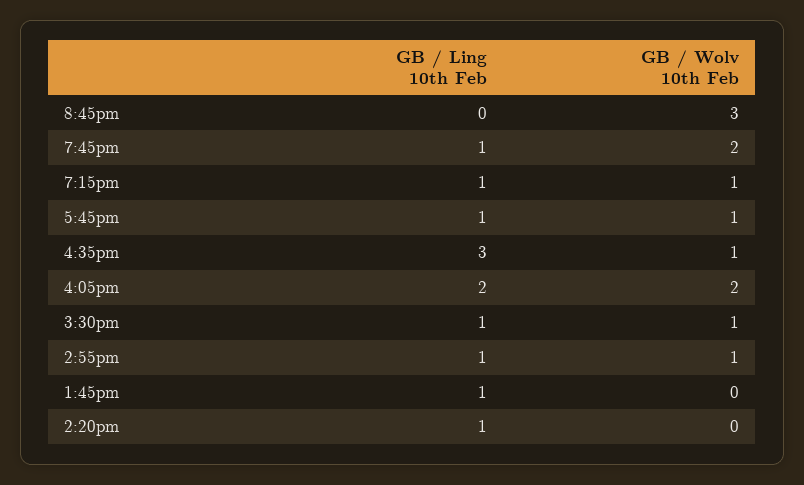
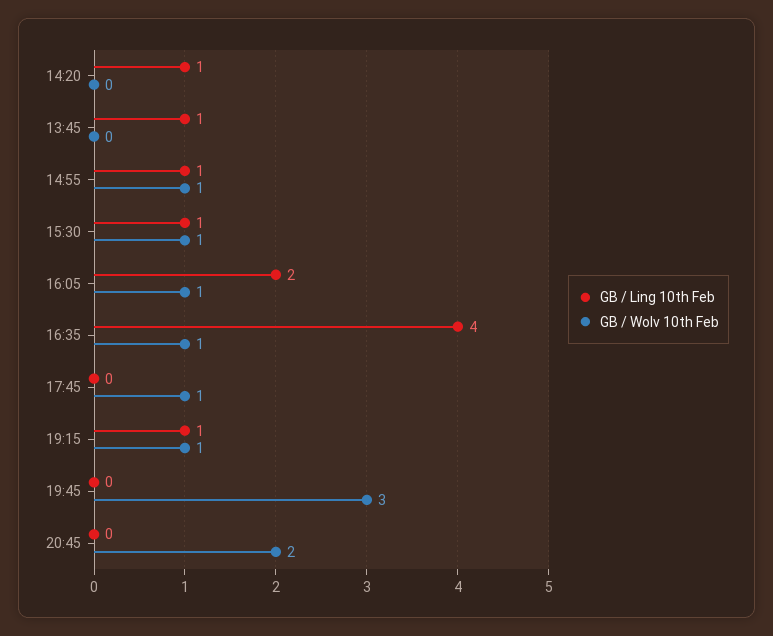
GB / Wolv 10th Feb, 8:45pm: 3 -> 2
GB / Ling 10th Feb, 7:45pm: 1 -> 0
GB / Wolv 10th Feb, 7:45pm: 2 -> 3
GB / Ling 10th Feb, 5:45pm: 1 -> 0
GB / Ling 10th Feb, 4:35pm: 3 -> 4
GB / Wolv 10th Feb, 4:05pm: 2 -> 1

